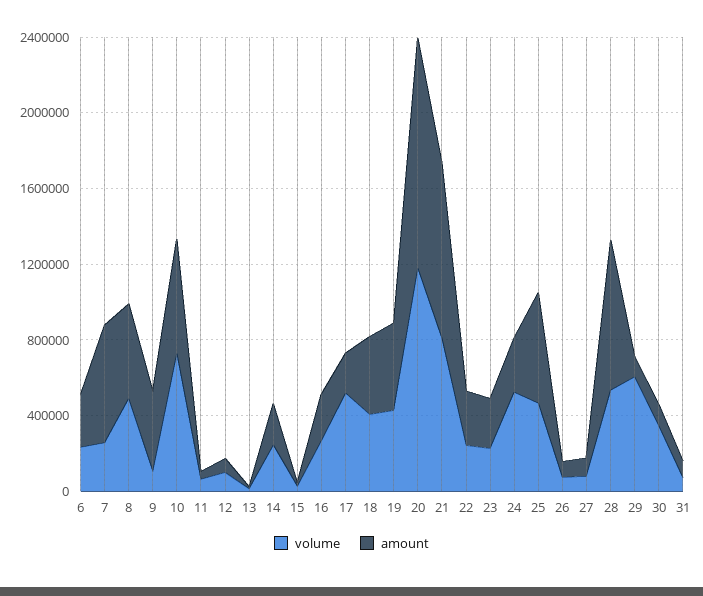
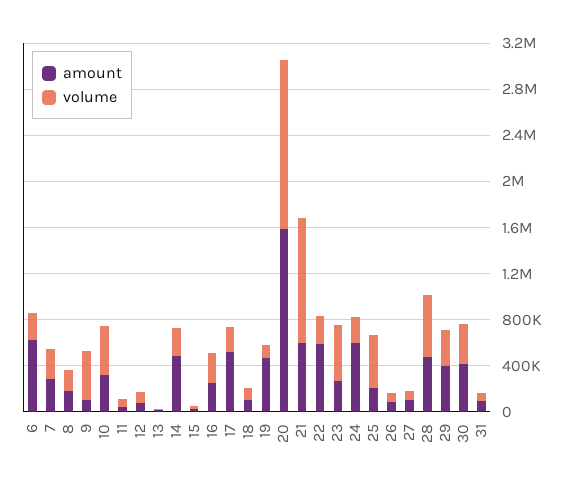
amount, 6: 300000 -> 600000
amount, 7: 600000 -> 300000
volume, 8: 500000 -> 200000
amount, 8: 500000 -> 200000
volume, 9: 100000 -> 400000
amount, 9: 400000 -> 100000
volume, 10: 700000 -> 400000
amount, 10: 600000 -> 300000
amount, 14: 200000 -> 500000
volume, 17: 500000 -> 200000
amount, 17: 200000 -> 500000
volume, 18: 400000 -> 100000
amount, 18: 400000 -> 100000
volume, 19: 400000 -> 100000
volume, 20: 1200000 -> 1500000
amount, 20: 1200000 -> 1600000
volume, 21: 800000 -> 1100000
amount, 21: 900000 -> 600000
amount, 22: 300000 -> 600000
volume, 23: 200000 -> 500000
volume, 24: 500000 -> 200000
amount, 24: 300000 -> 600000
amount, 25: 600000 -> 200000
amount, 28: 800000 -> 500000
volume, 29: 600000 -> 300000
amount, 29: 100000 -> 400000
amount, 30: 100000 -> 400000

